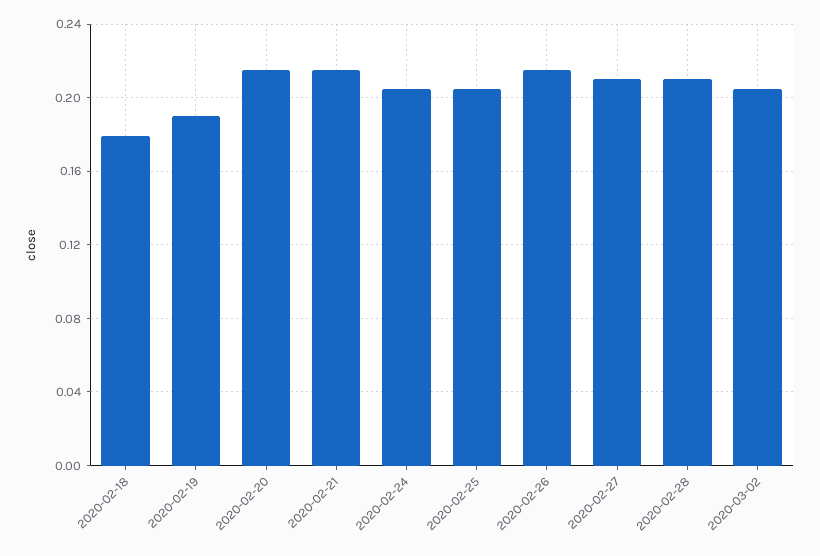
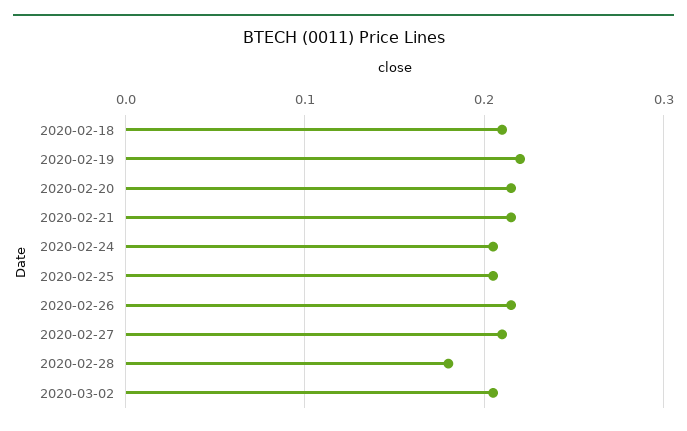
2020-02-18: 0.18 -> 0.21
2020-02-19: 0.19 -> 0.22
2020-02-28: 0.21 -> 0.18

